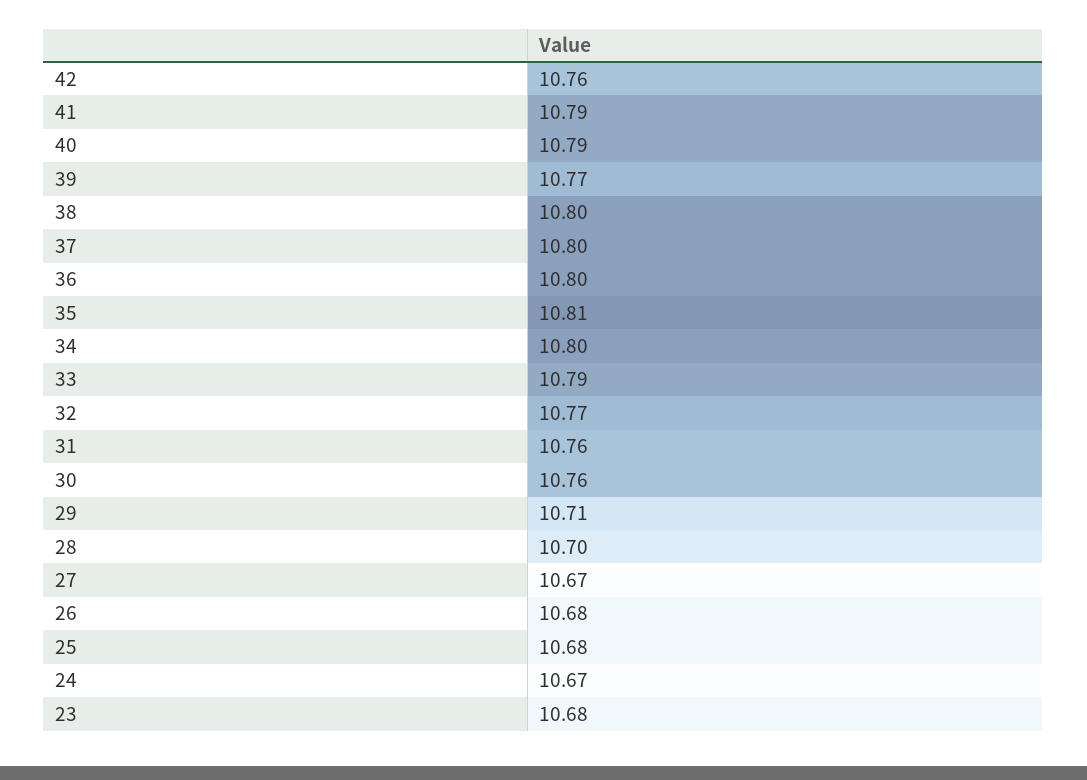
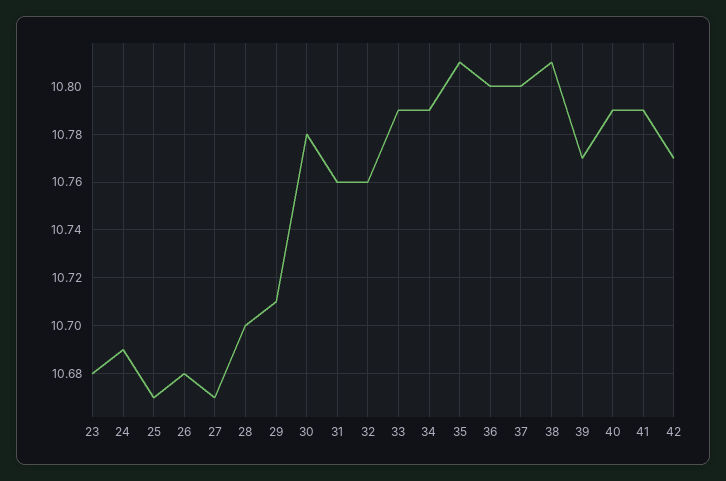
42: 10.76 -> 10.77
38: 10.8 -> 10.81
34: 10.8 -> 10.79
32: 10.77 -> 10.76
30: 10.76 -> 10.78
25: 10.68 -> 10.67
24: 10.67 -> 10.69

